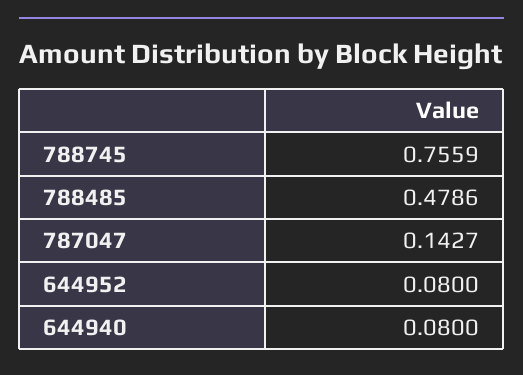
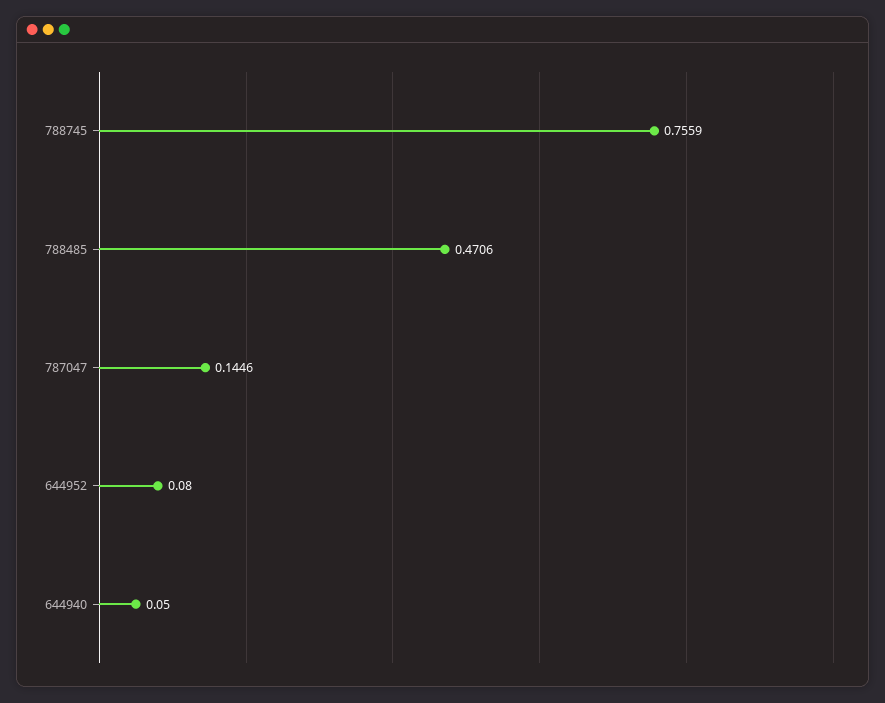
788485: 0.4786 -> 0.4706
787047: 0.1427 -> 0.1446
644940: 0.08 -> 0.05

